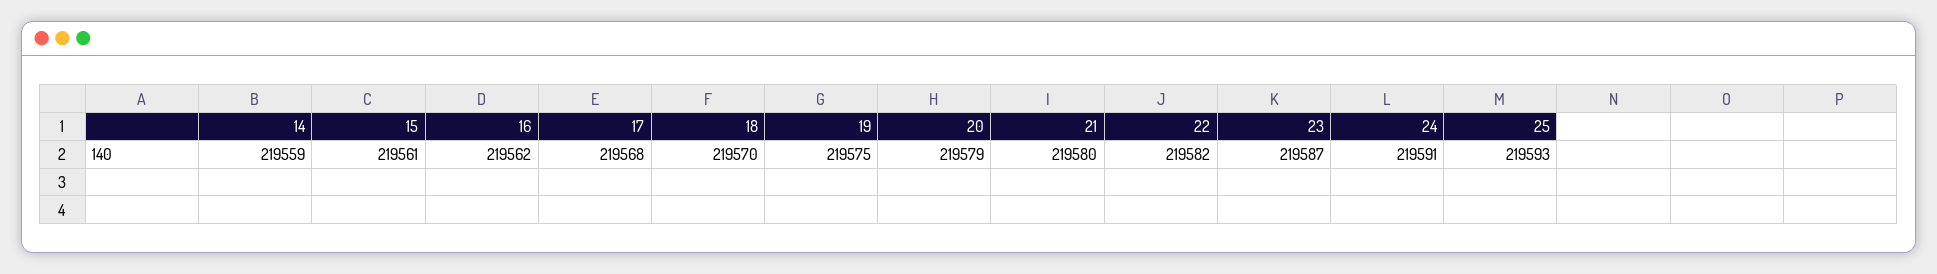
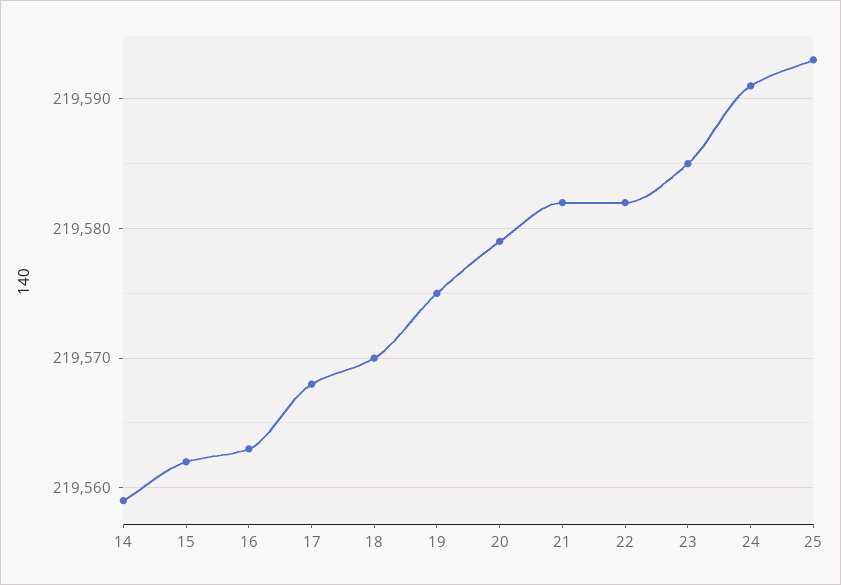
15: 219561 -> 219562
16: 219562 -> 219563
21: 219580 -> 219582
23: 219587 -> 219585

